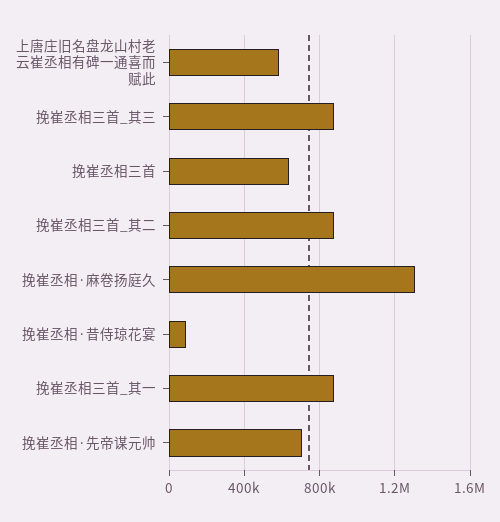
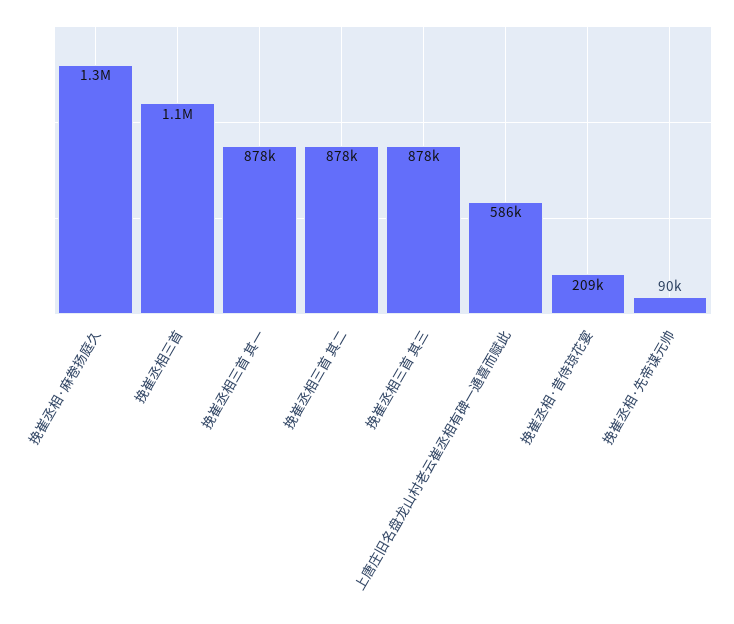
挽崔丞相三首: 650000 -> 1100000
挽崔丞相·昔侍琼花宴: 100000 -> 209000
挽崔丞相·先帝谋元帅: 700000 -> 90000

